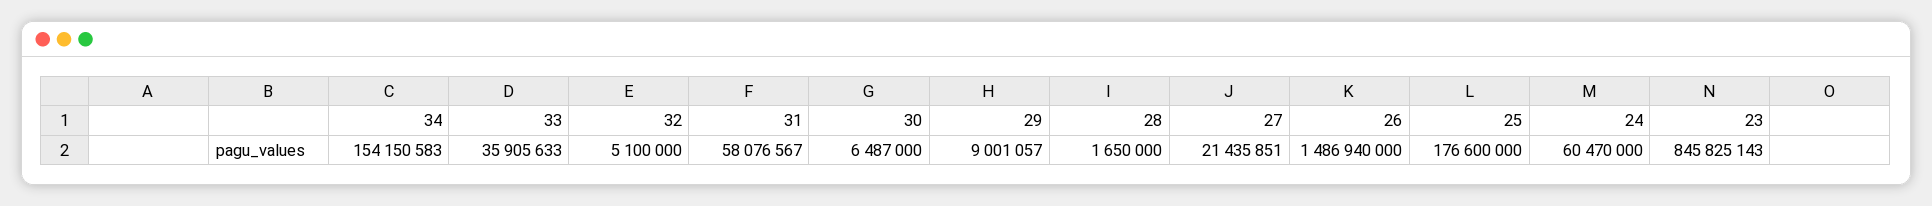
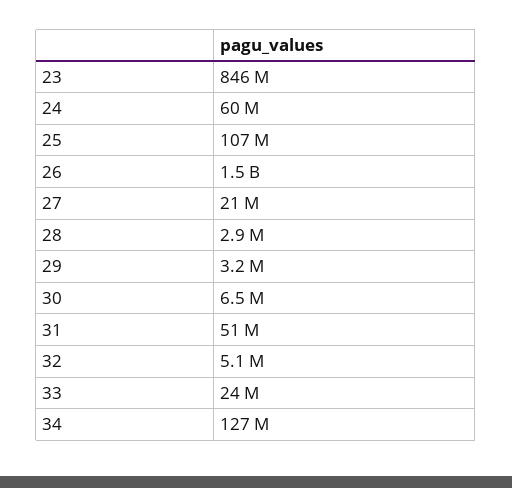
34: 154150583 -> 127000000
33: 35905633 -> 24000000
31: 58076567 -> 51000000
29: 9001057 -> 3200000
28: 1650000 -> 2900000
25: 176600000 -> 107000000

